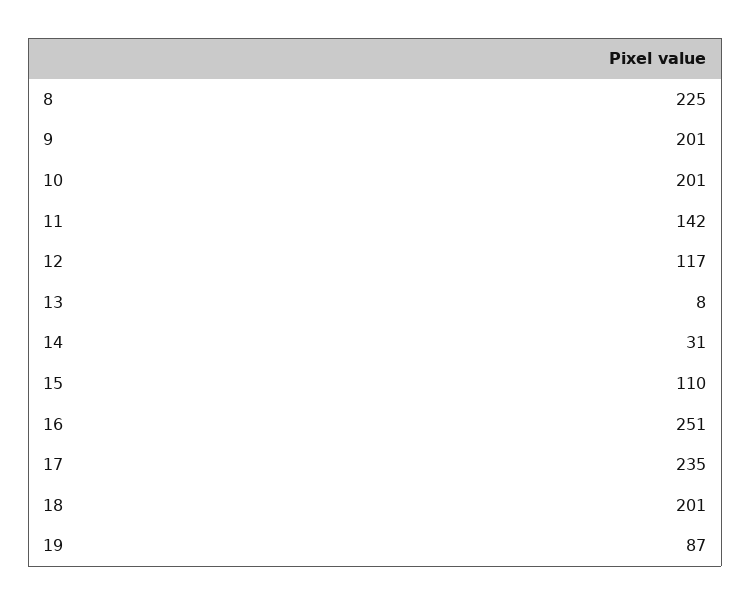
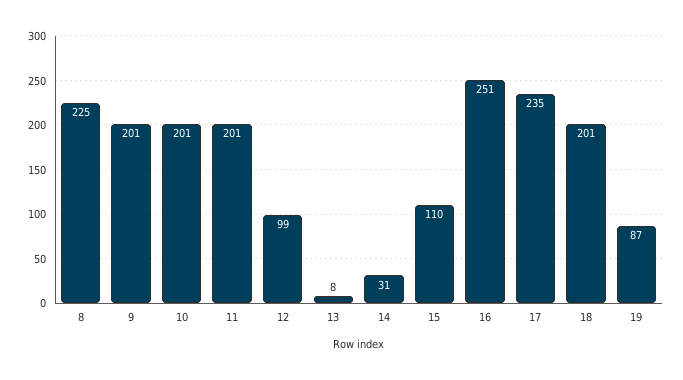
11: 142 -> 201
12: 117 -> 99

